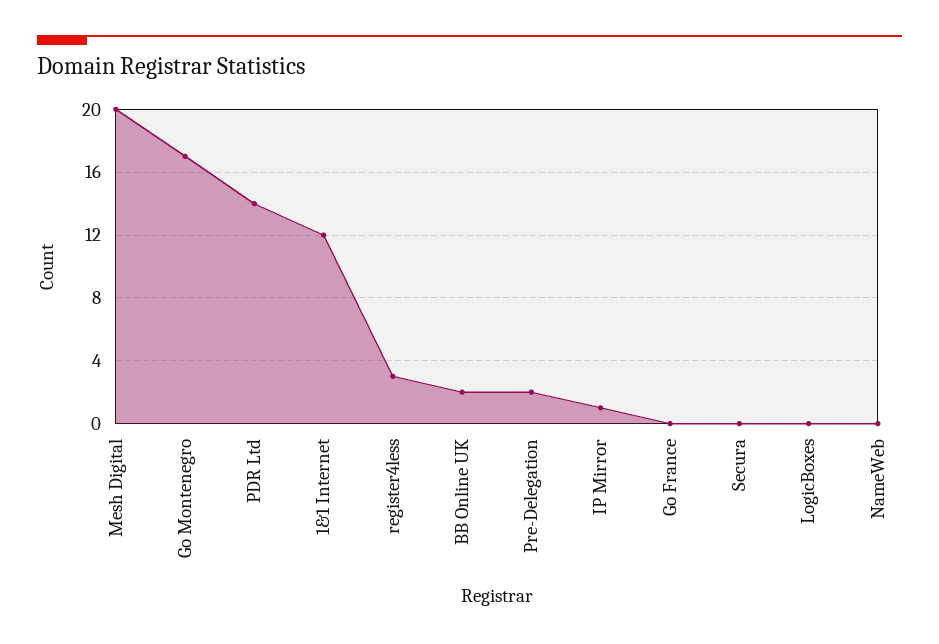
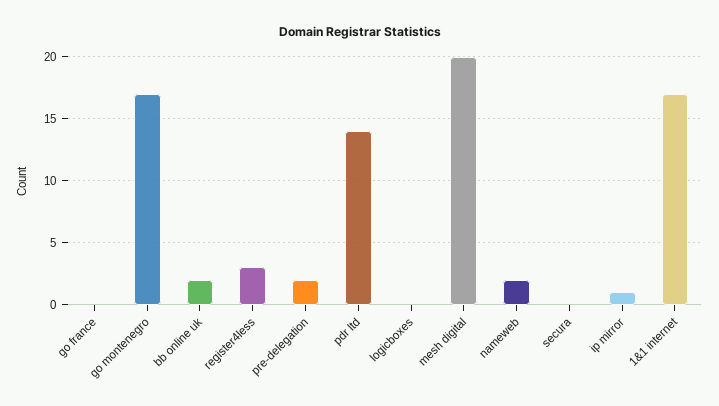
1&1 Internet: 12 -> 17
NameWeb: 0 -> 2

